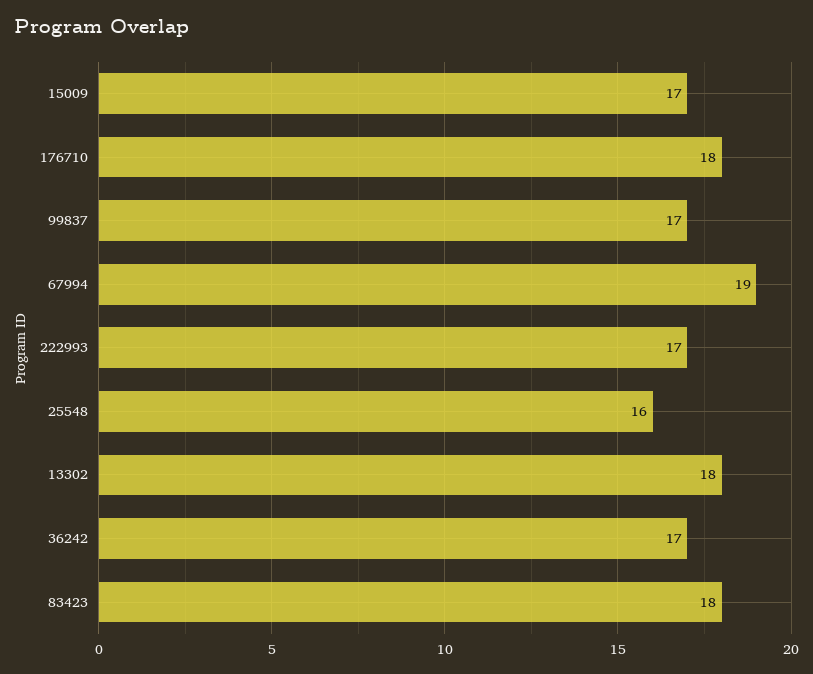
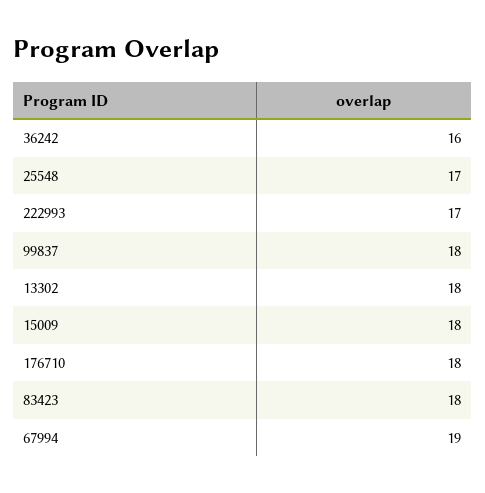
15009: 17 -> 18
99837: 17 -> 18
25548: 16 -> 17
36242: 17 -> 16

